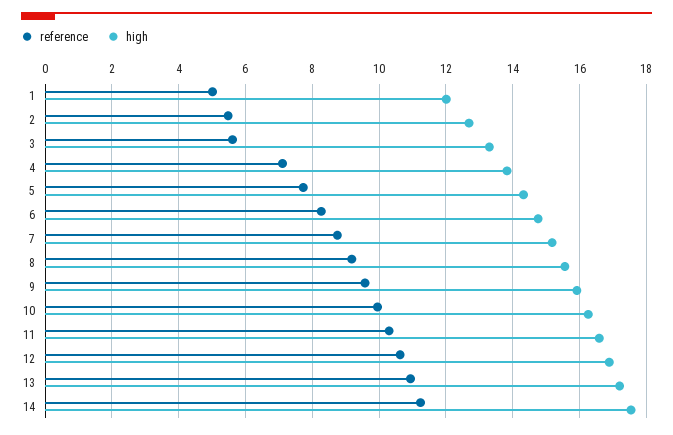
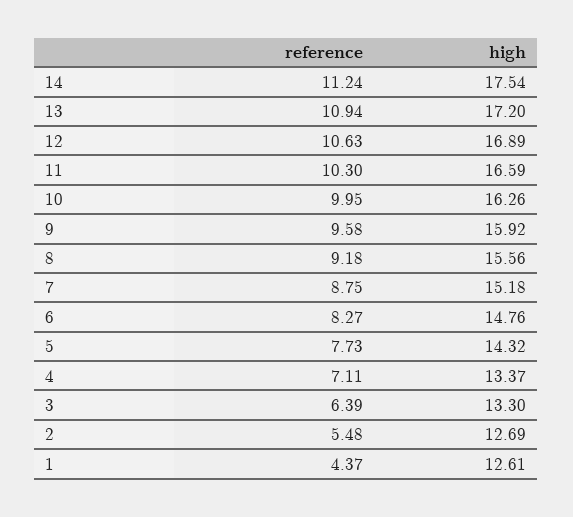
reference, 1: 5 -> 4.37
high, 1: 12 -> 12.61
reference, 3: 5.6 -> 6.39
high, 4: 13.8 -> 13.37

